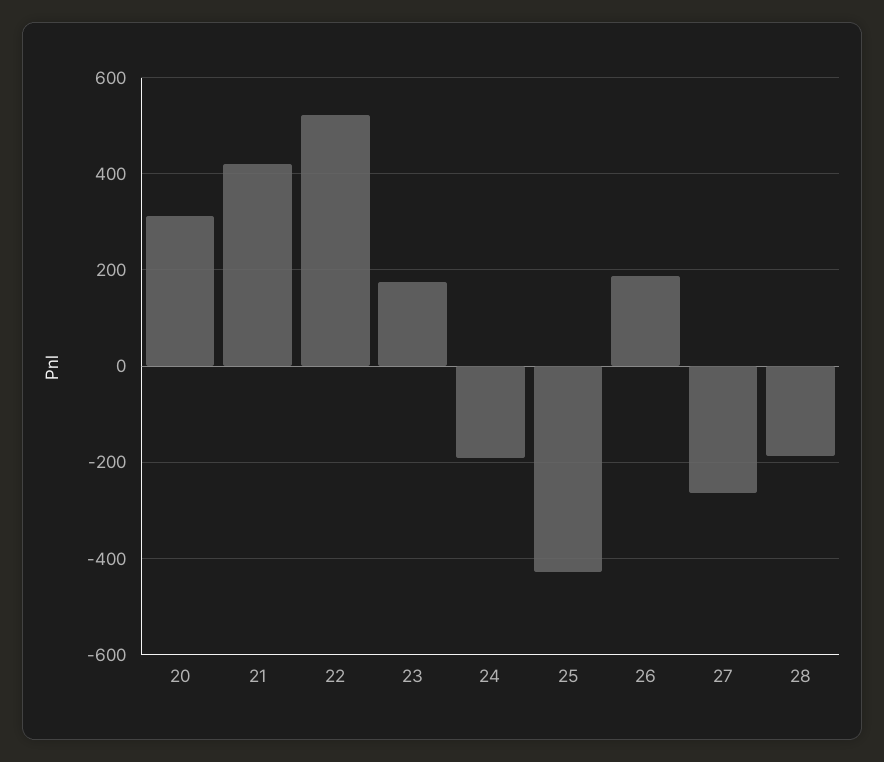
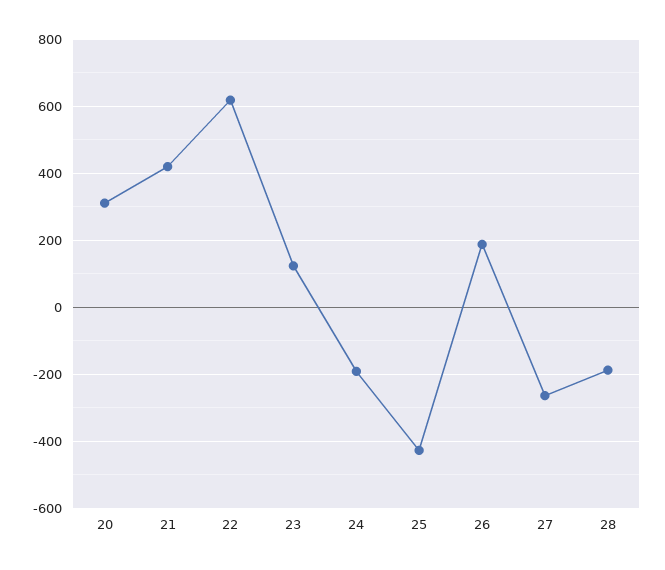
22: 520 -> 620
23: 180 -> 120

